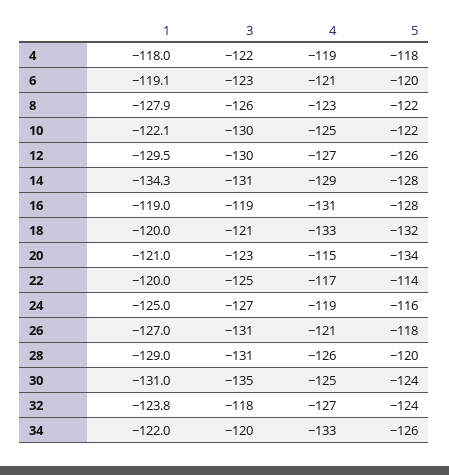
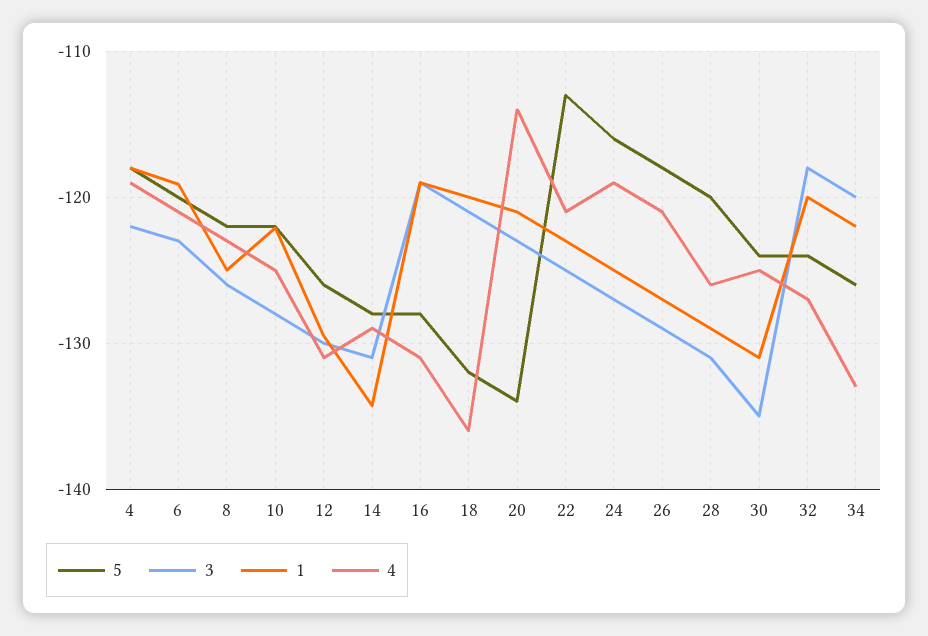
1, 8: -127.9 -> -125
3, 10: -130 -> -128
4, 12: -127 -> -131
4, 18: -133 -> -136
4, 20: -115 -> -114
1, 22: -120 -> -123
4, 22: -117 -> -121
5, 22: -114 -> -113
3, 26: -131 -> -129
1, 32: -123.8 -> -120

